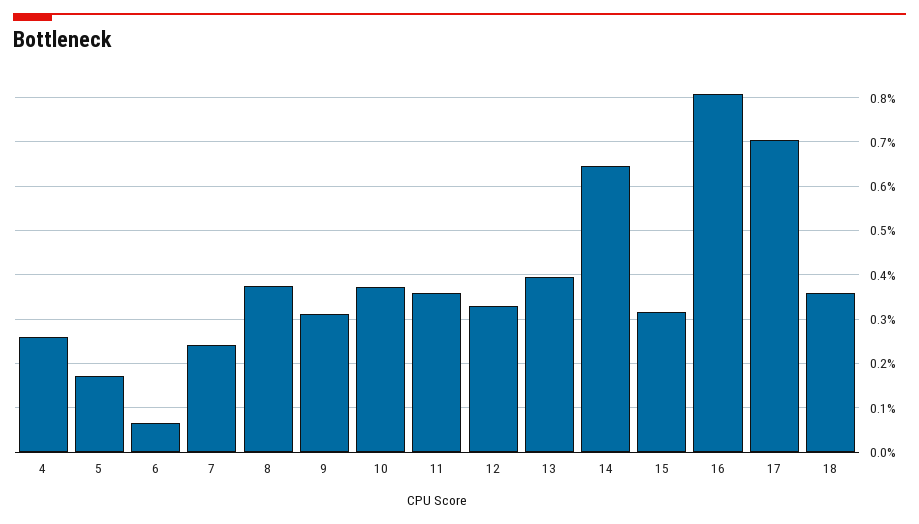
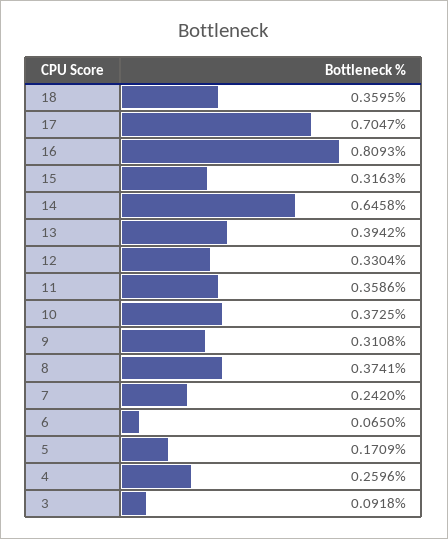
3: none -> 0.0918

